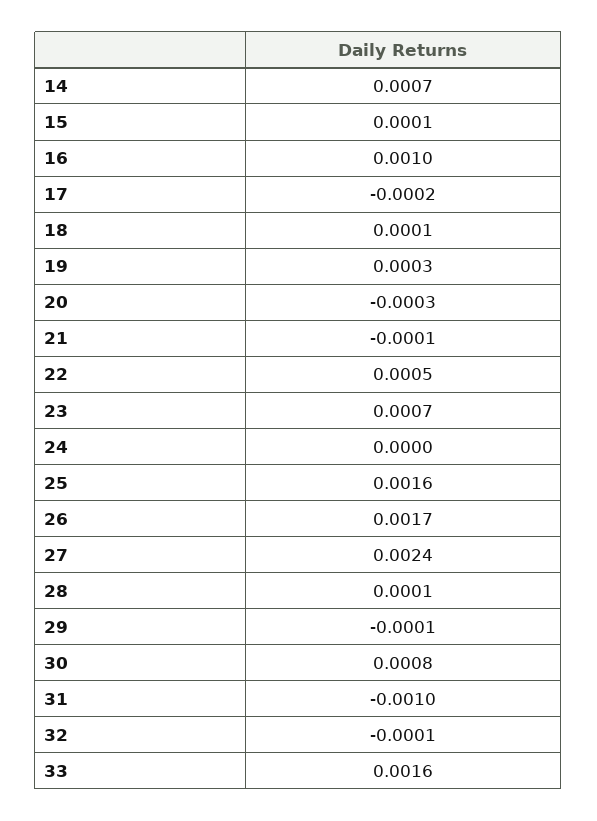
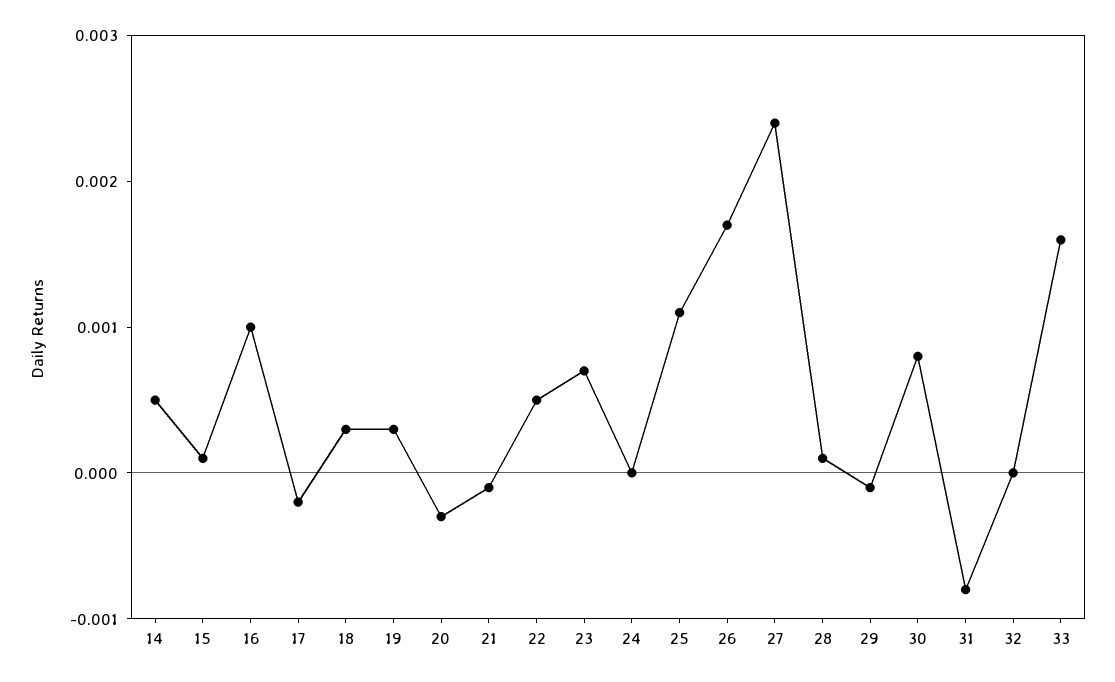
14: 0.0007 -> 0.0005
18: 0.0001 -> 0.0003
25: 0.0016 -> 0.0011
31: -0.001 -> -0.0008
32: -0.0001 -> 0

